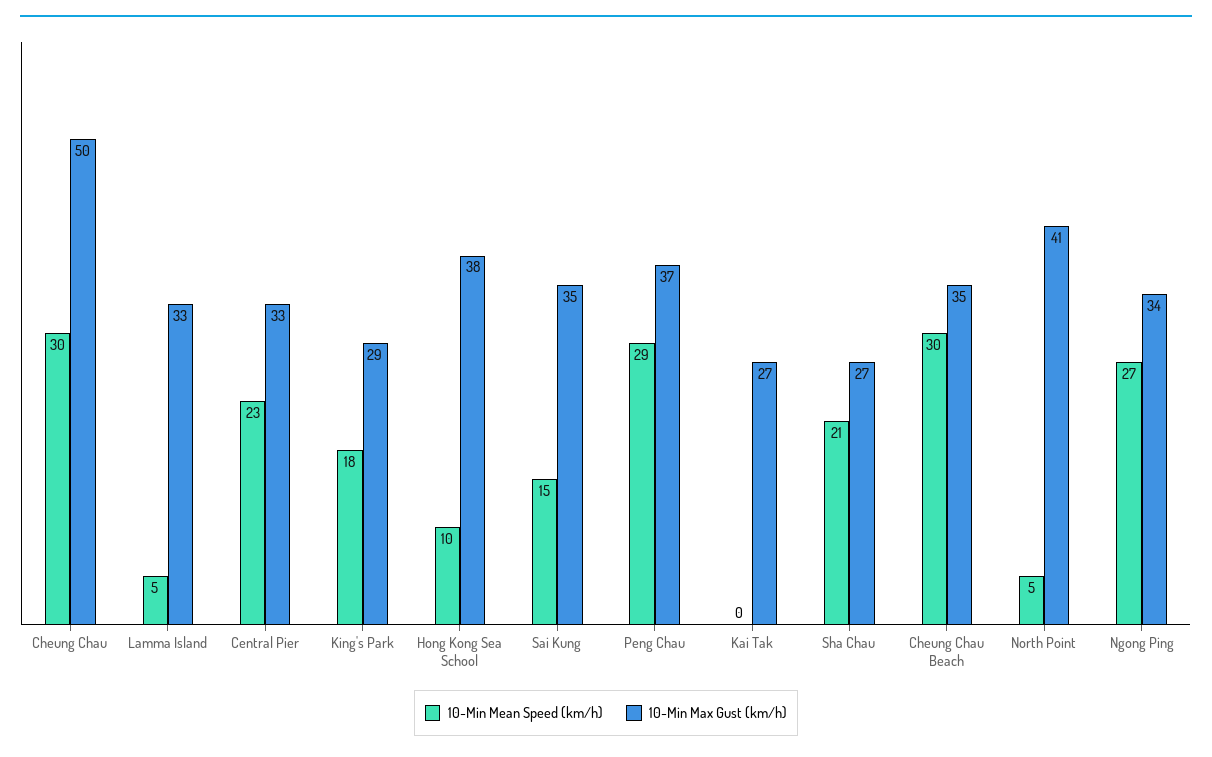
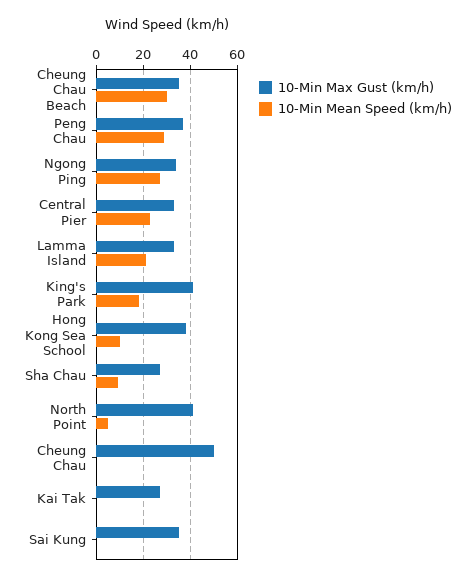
10-Min Mean Speed (km/h), Cheung Chau: 30 -> 0
10-Min Mean Speed (km/h), Lamma Island: 5 -> 20
10-Min Max Gust (km/h), King's Park: 29 -> 40
10-Min Mean Speed (km/h), Sai Kung: 15 -> 0
10-Min Mean Speed (km/h), Sha Chau: 21 -> 10

